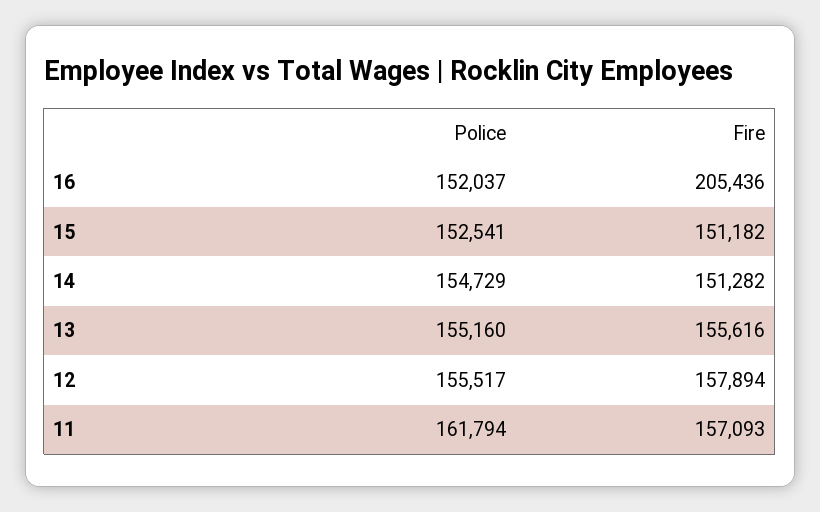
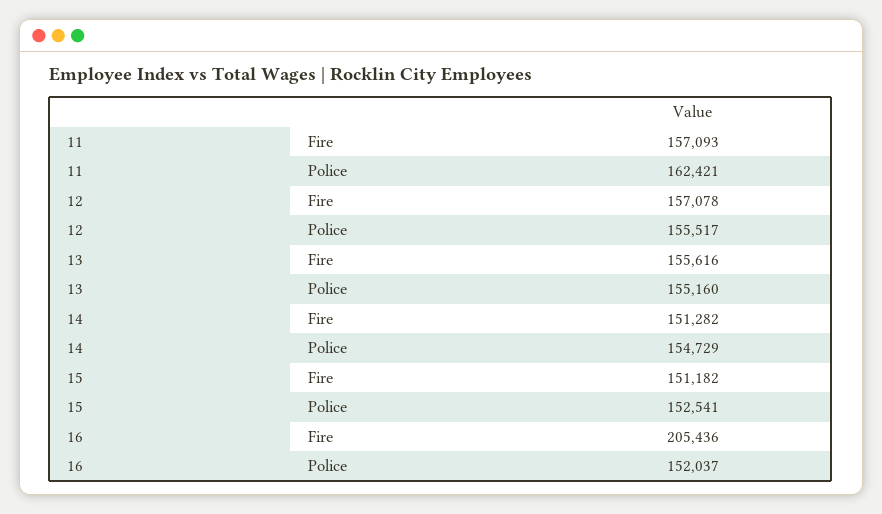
Fire, 12: 157894 -> 157078
Police, 11: 161794 -> 162421

